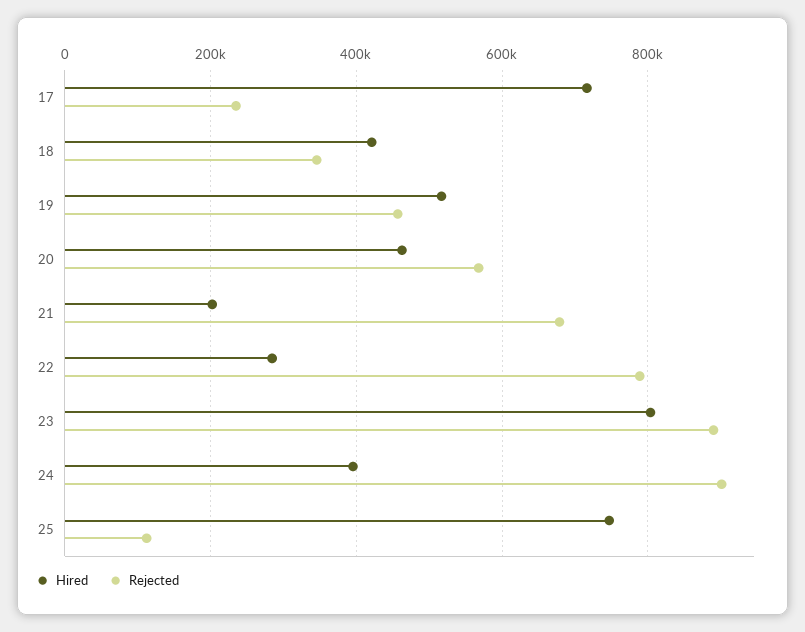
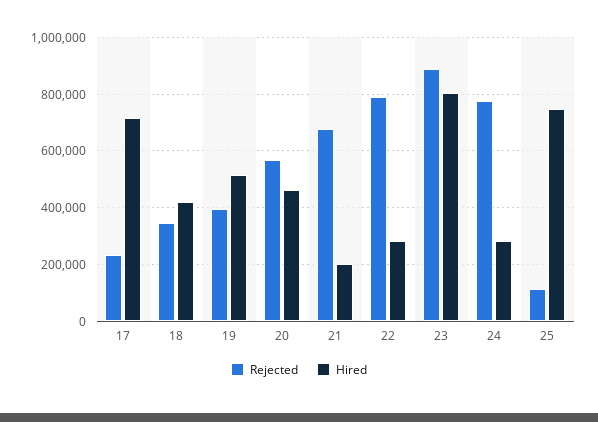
Rejected, 19: 460000 -> 400000
Hired, 24: 400000 -> 275000
Rejected, 24: 900000 -> 775000

